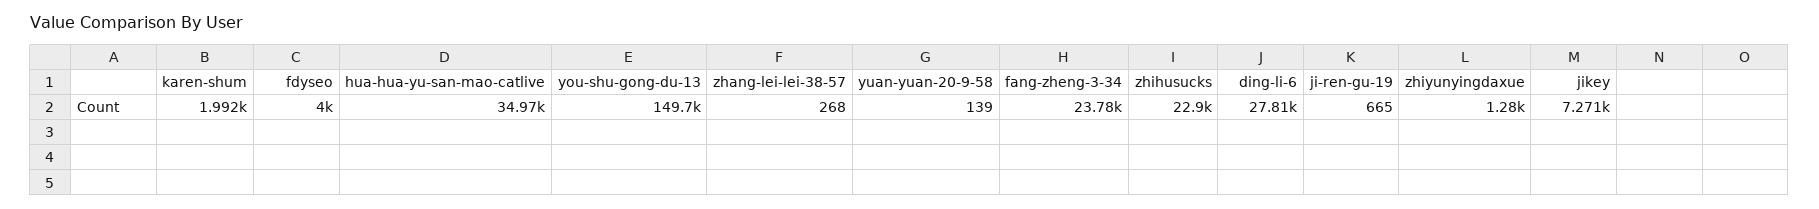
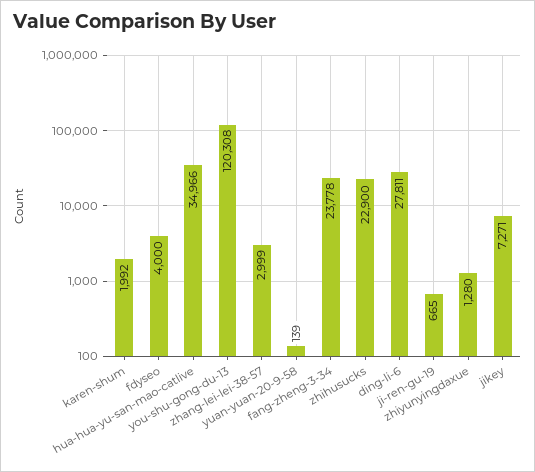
you-shu-gong-du-13: 149700 -> 120308
zhang-lei-lei-38-57: 268 -> 2999

